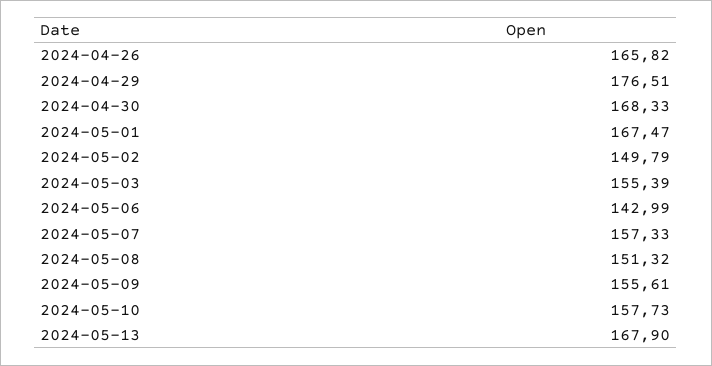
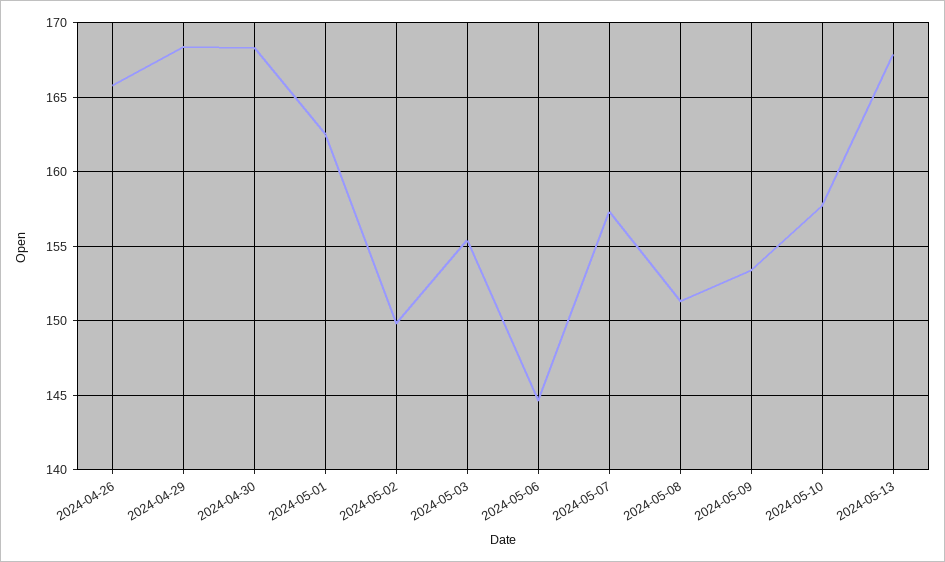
2024-04-29: 176.51 -> 168.5
2024-05-01: 167.47 -> 162.5
2024-05-06: 142.99 -> 144.5
2024-05-09: 155.61 -> 153.5

